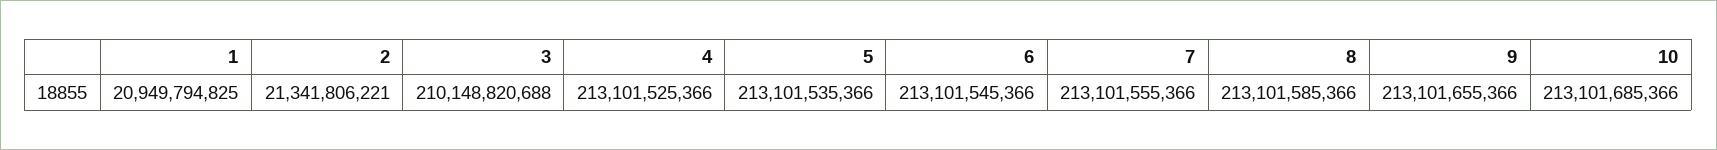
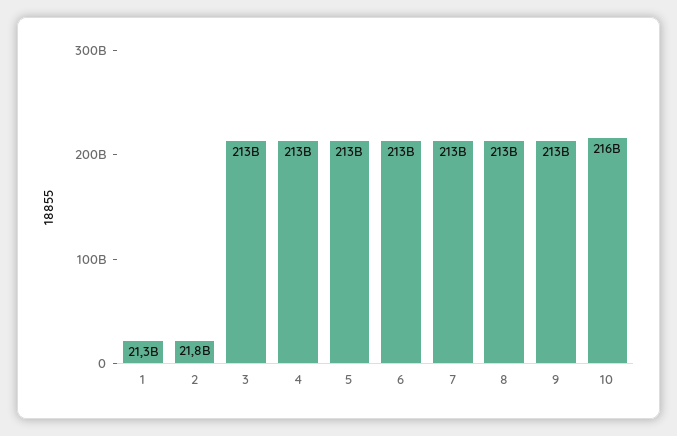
1: 20949794825 -> 21300000000
2: 21341806221 -> 21800000000
3: 210148820688 -> 213000000000
10: 213101685366 -> 216000000000

